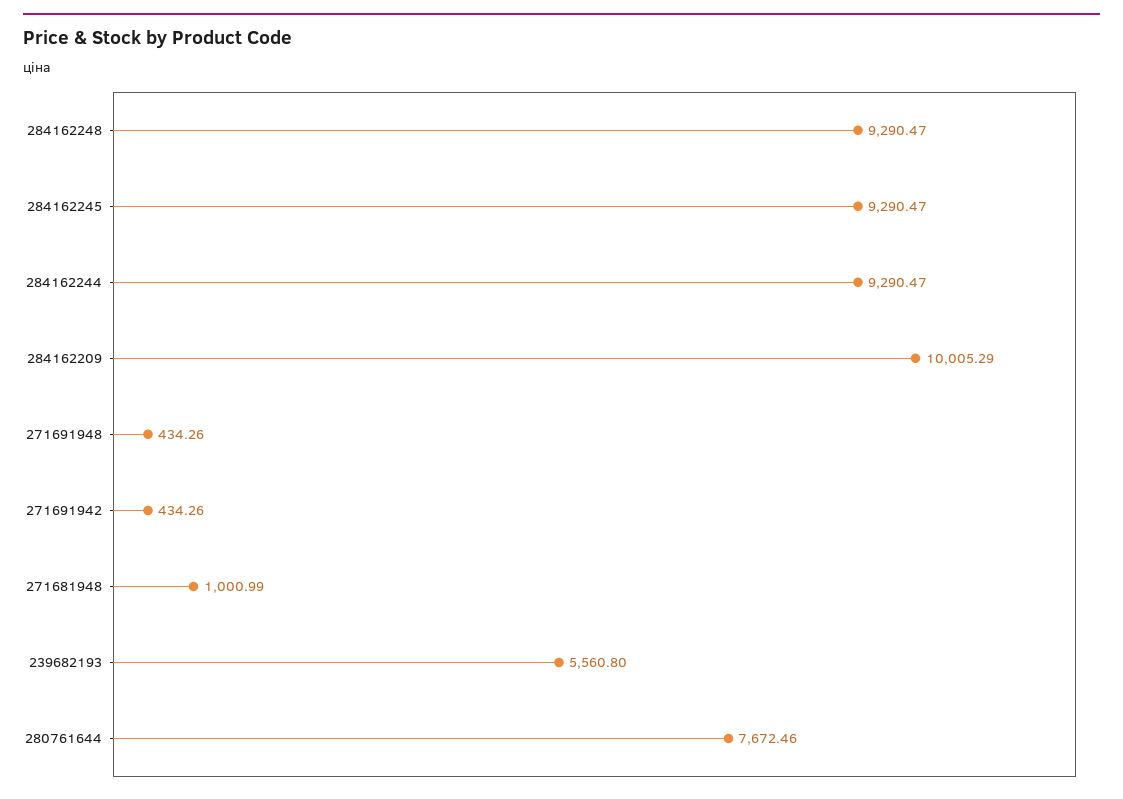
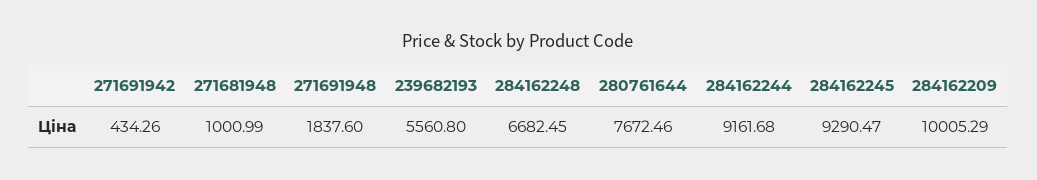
284162248: 9290.47 -> 6682.45
284162244: 9290.47 -> 9161.68
271691948: 434.26 -> 1837.6

